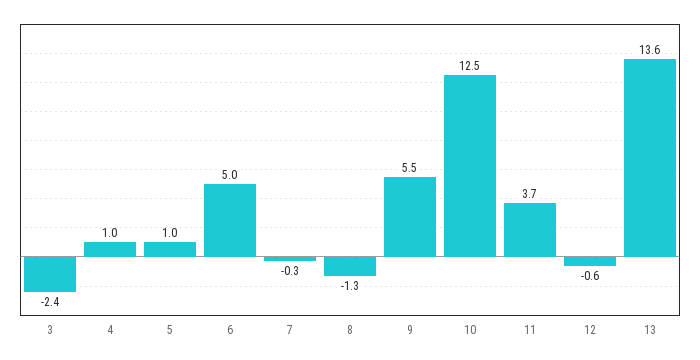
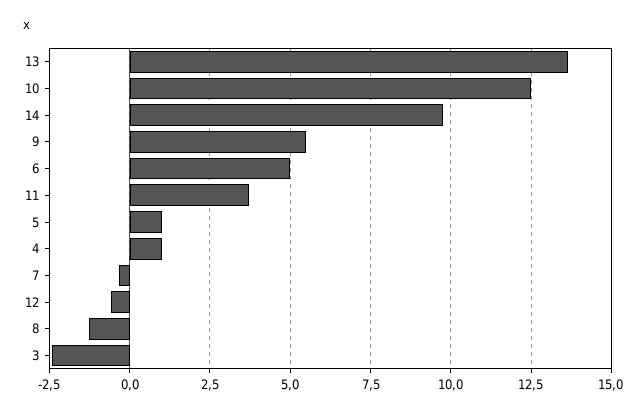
14: none -> 9.75

